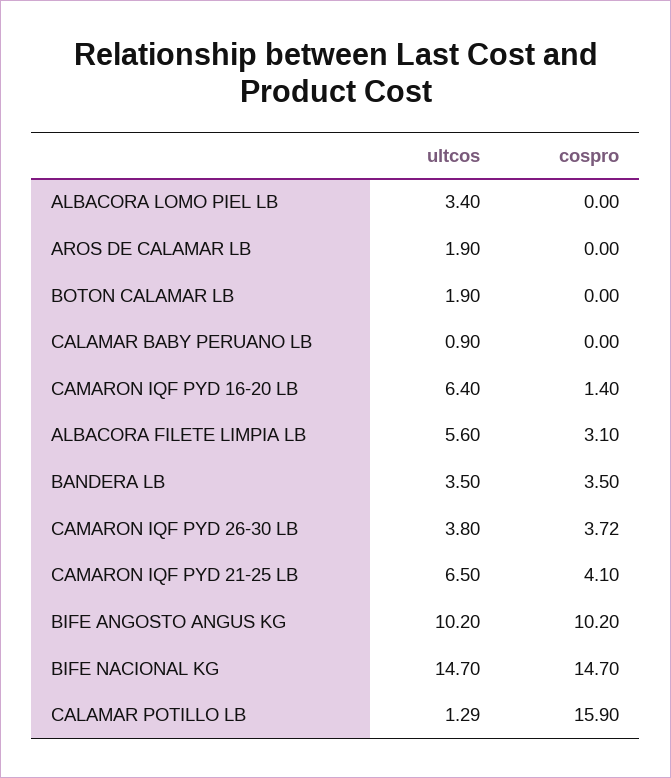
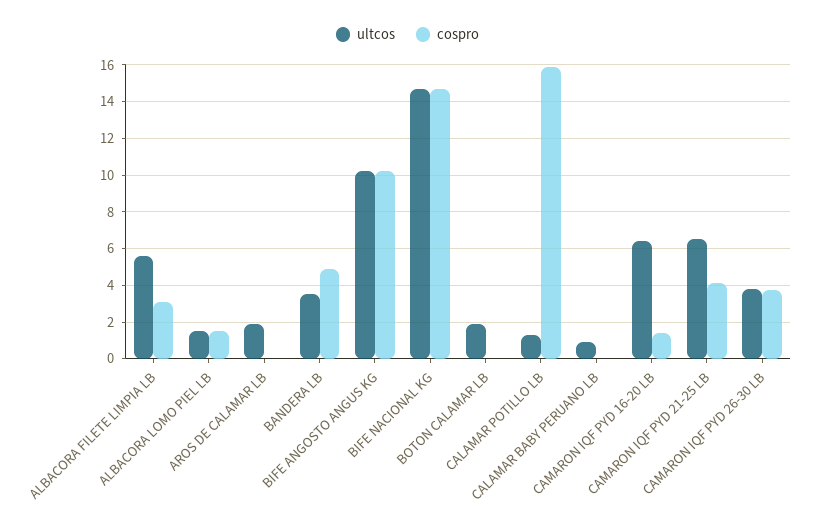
ultcos, ALBACORA LOMO PIEL LB: 3.4 -> 1.5
cospro, ALBACORA LOMO PIEL LB: 0 -> 1.5
cospro, BANDERA LB: 3.5 -> 5

